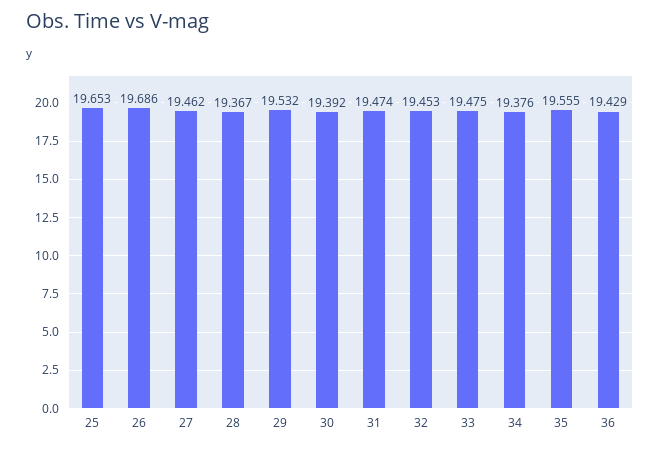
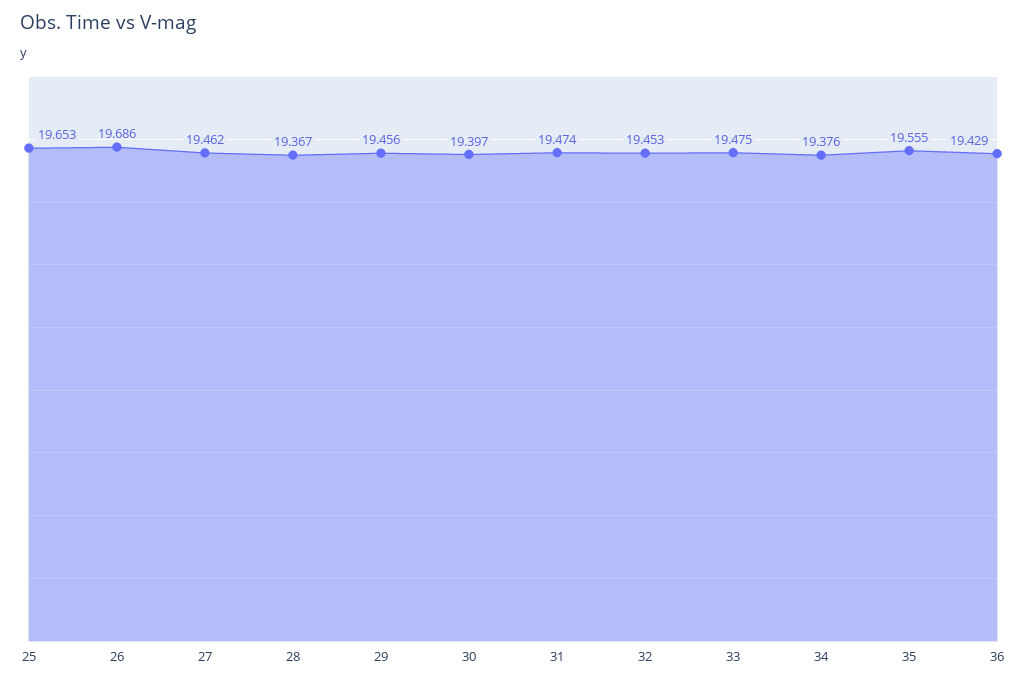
29: 19.532 -> 19.456
30: 19.392 -> 19.397

